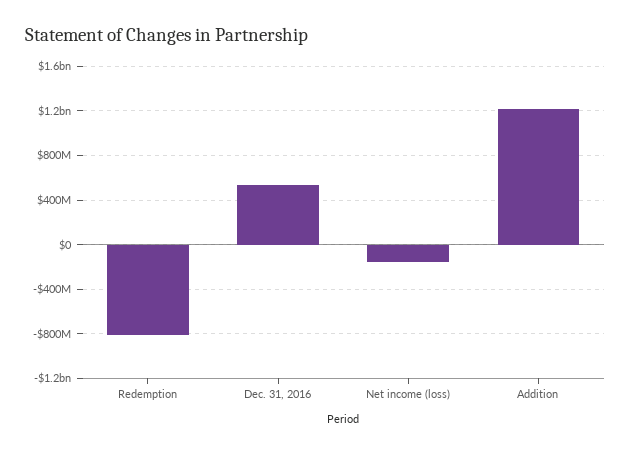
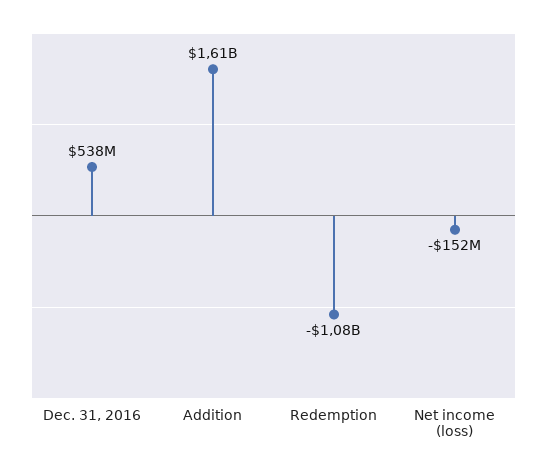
Redemption: -800000000 -> -1080000000
Addition: 1200000000 -> 1610000000

